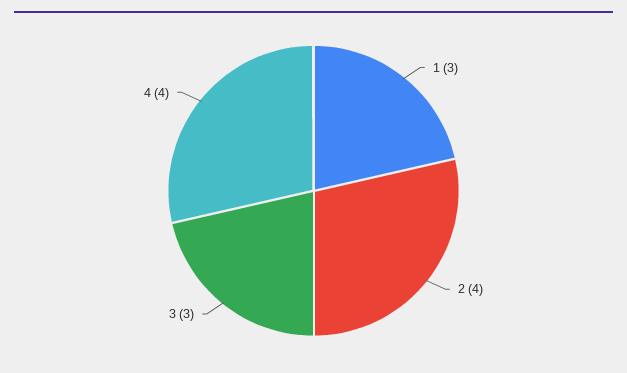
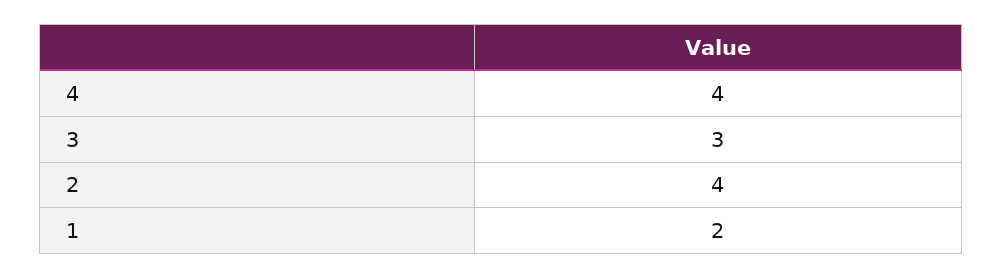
1: 3 -> 2

